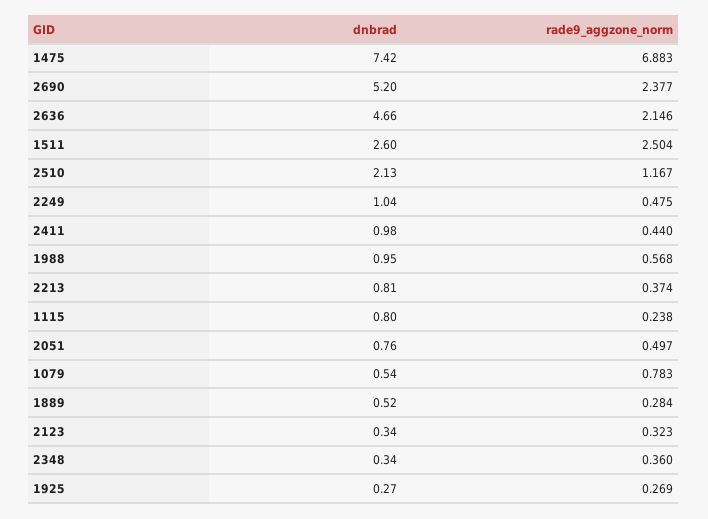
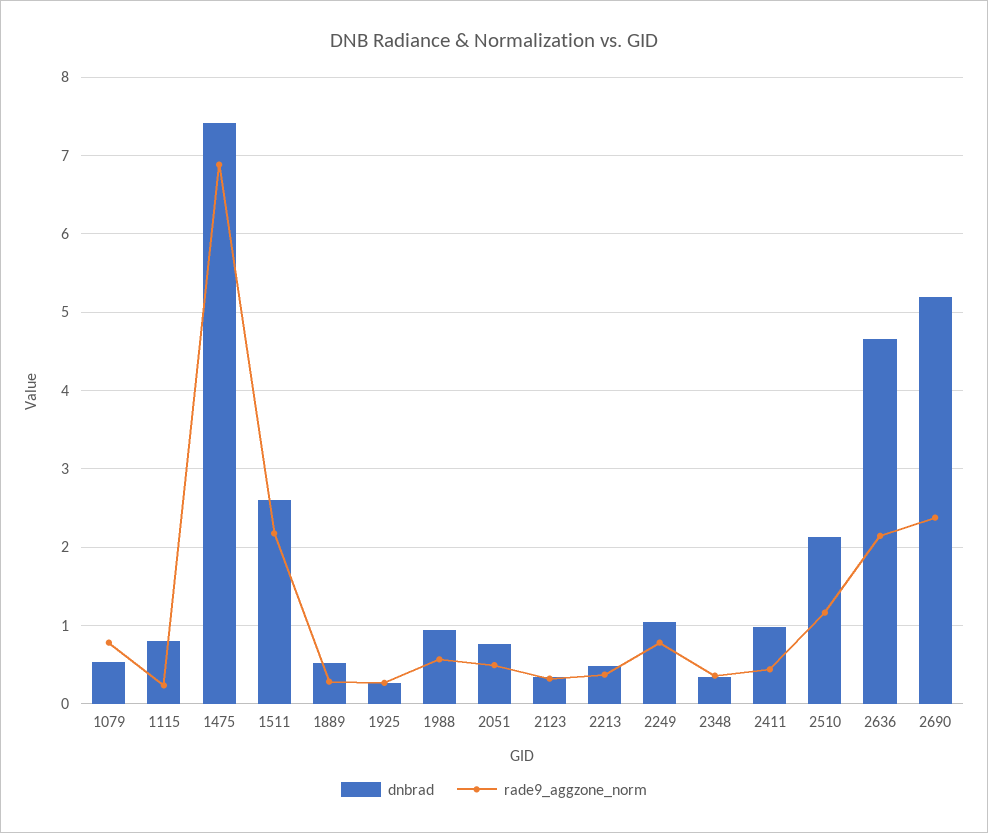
rade9_aggzone_norm, 1511: 2.504 -> 2.2
rade9_aggzone_norm, 2249: 0.475 -> 0.8
dnbrad, 2213: 0.81 -> 0.5

